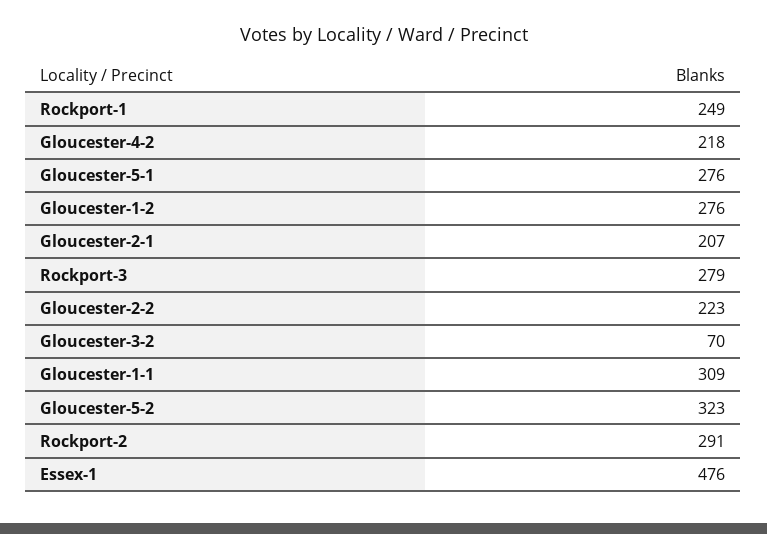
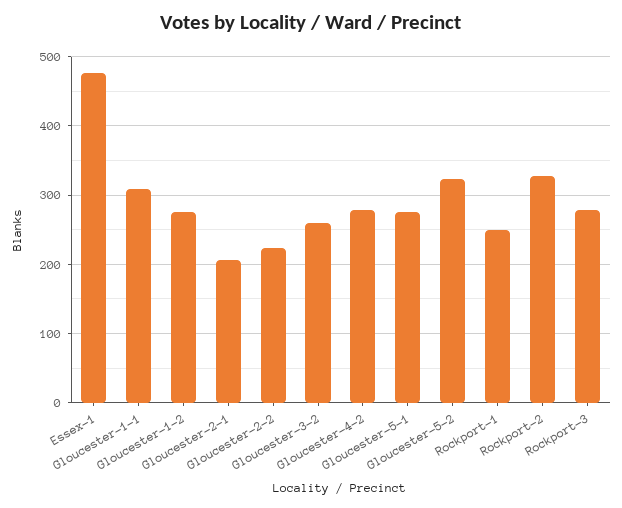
Gloucester-4-2: 218 -> 280
Gloucester-3-2: 70 -> 260
Rockport-2: 291 -> 330

